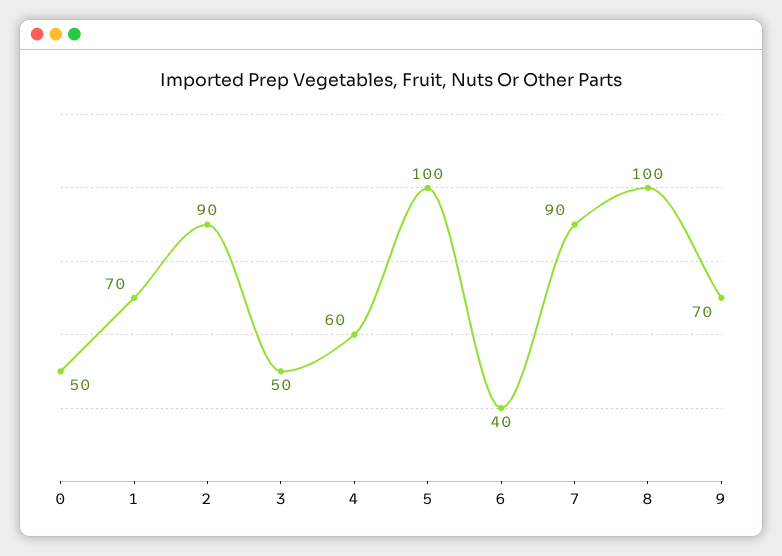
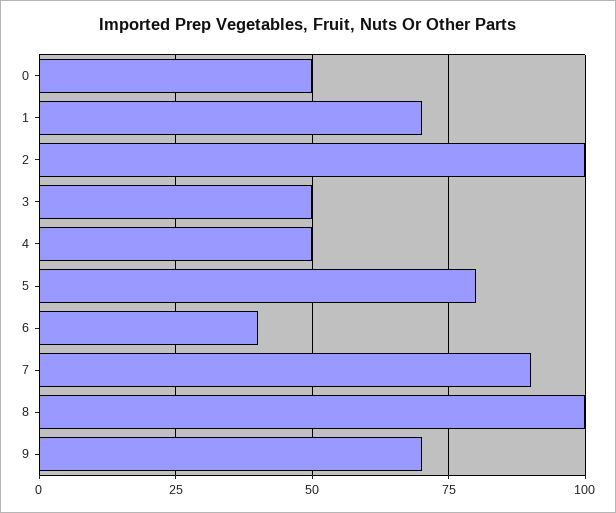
2: 90 -> 100
4: 60 -> 50
5: 100 -> 80

